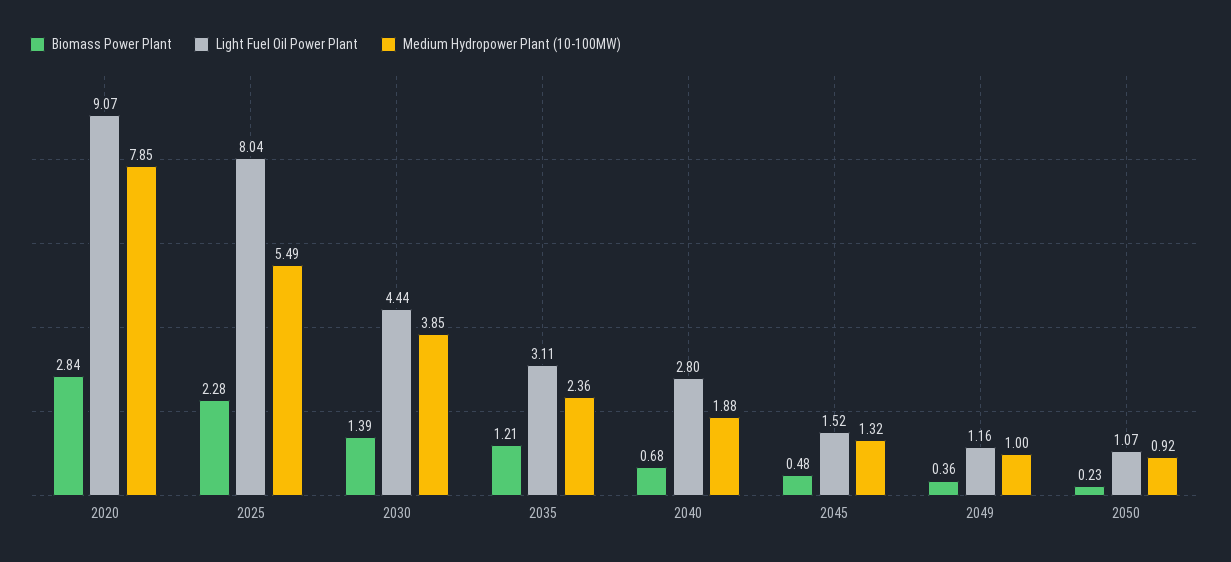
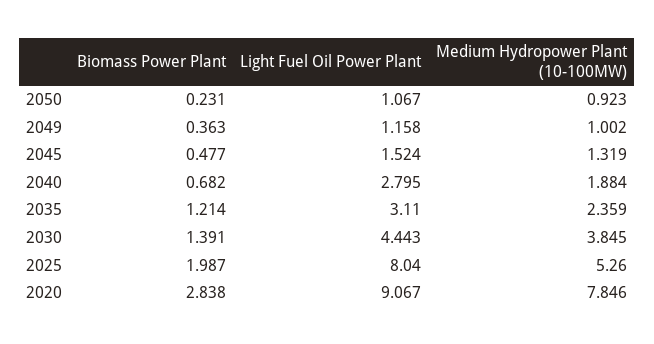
Biomass Power Plant, 2025: 2.28 -> 1.987
Medium Hydropower Plant (10-100MW), 2025: 5.49 -> 5.26

